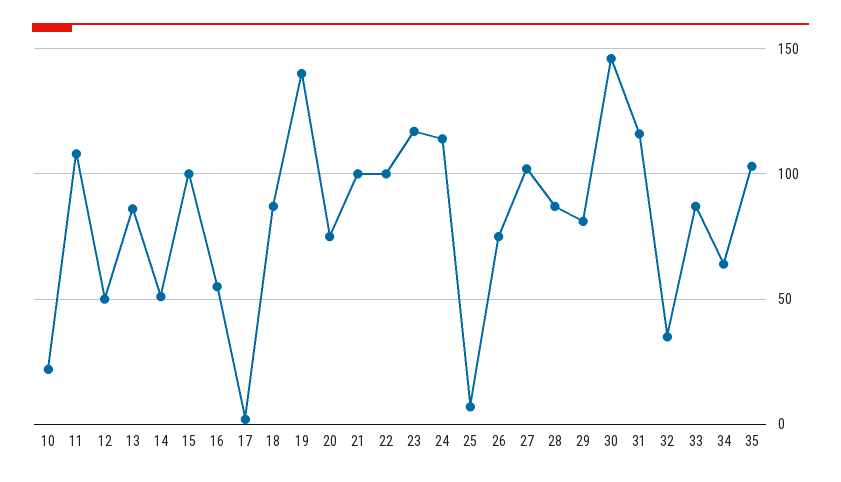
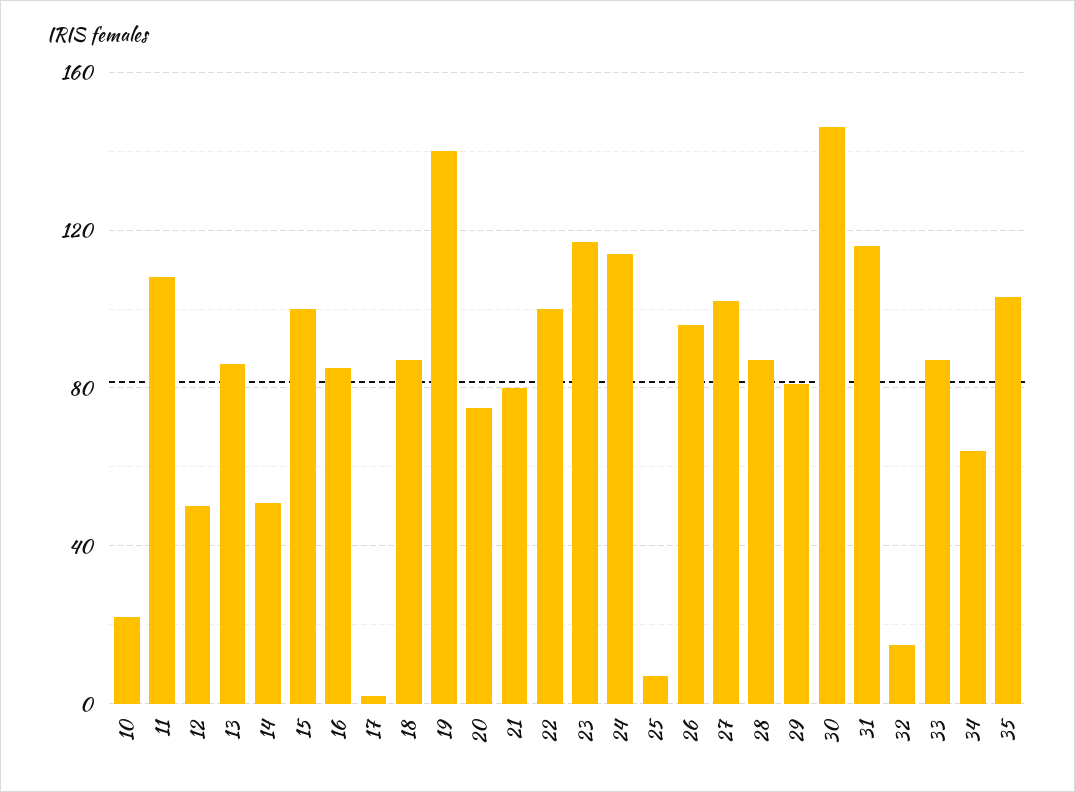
16: 55 -> 85
21: 100 -> 80
26: 75 -> 95
32: 35 -> 15

